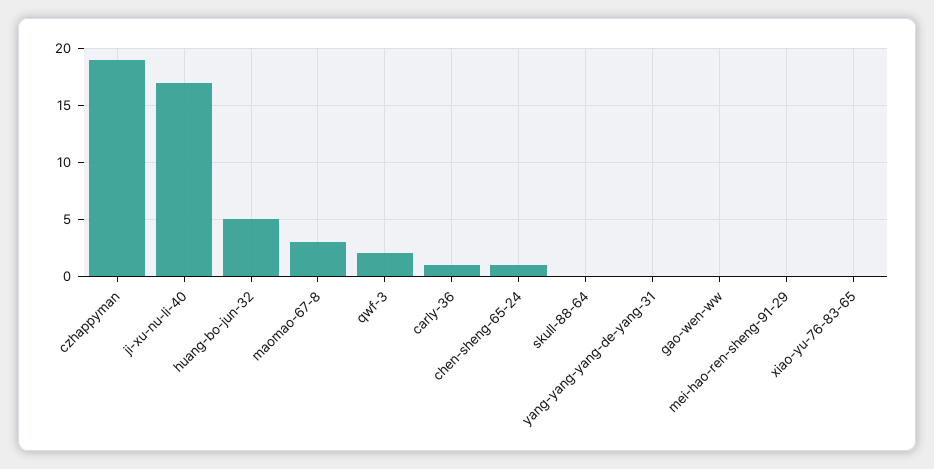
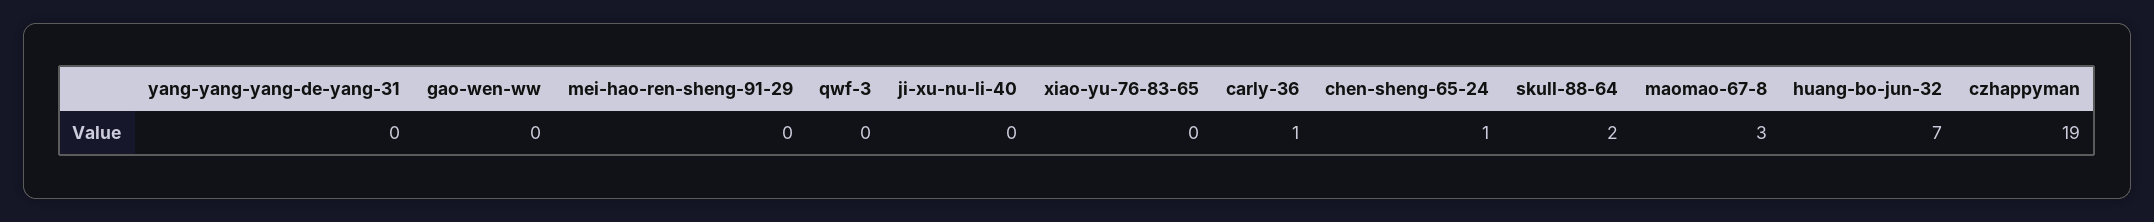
ji-xu-nu-li-40: 17 -> 0
huang-bo-jun-32: 5 -> 7
qwf-3: 2 -> 0
skull-88-64: 0 -> 2

